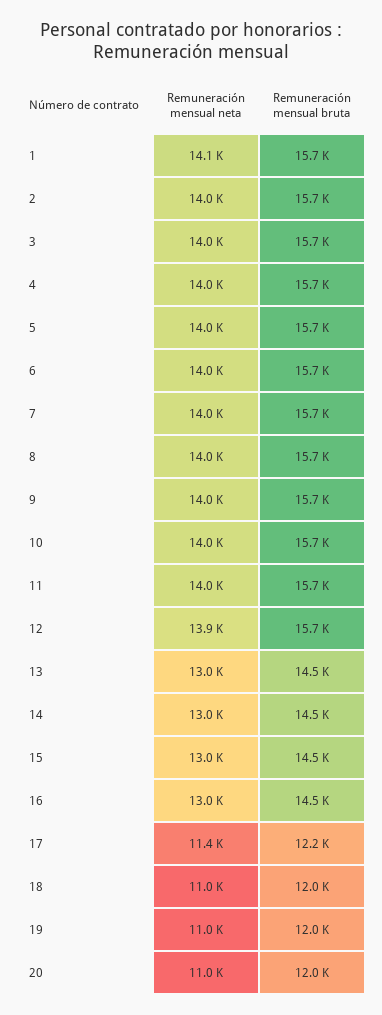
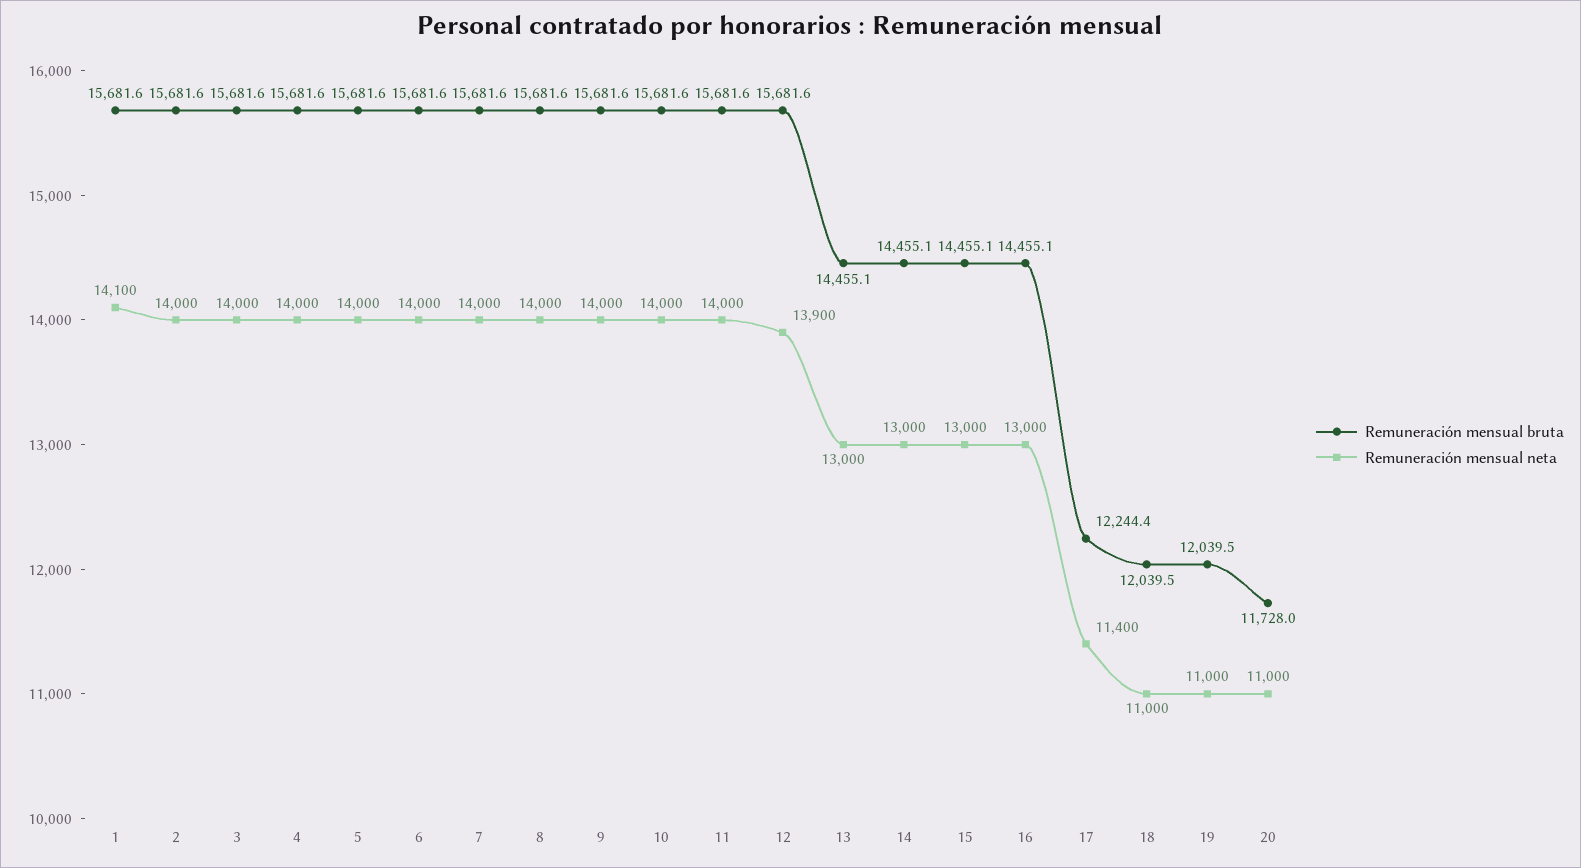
Remuneración mensual bruta, 20: 12000 -> 11728

